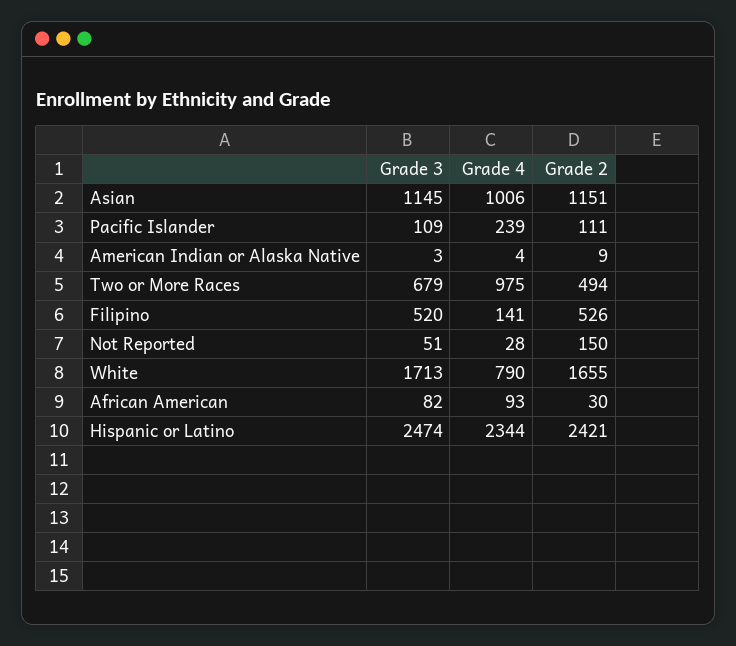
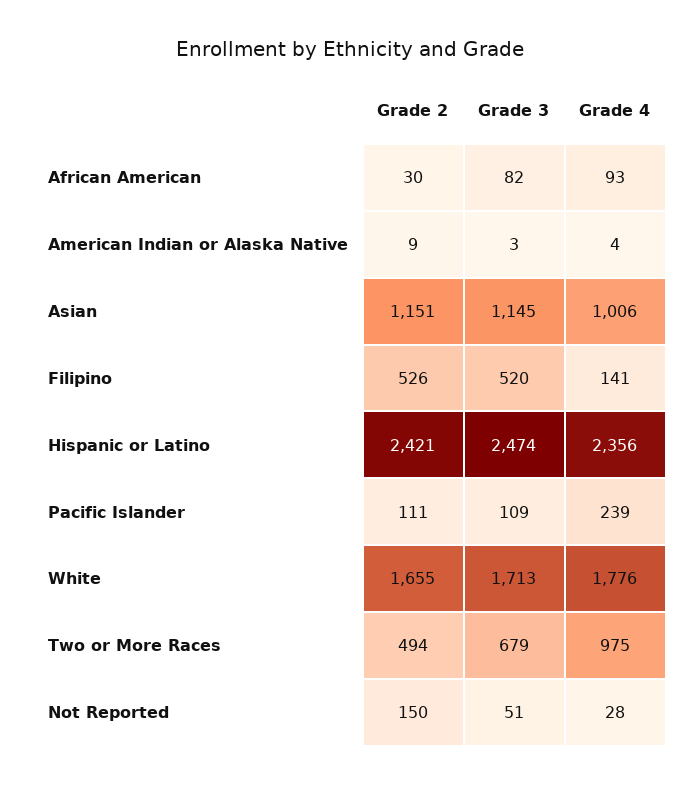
Grade 4, White: 790 -> 1776
Grade 4, Hispanic or Latino: 2344 -> 2356

